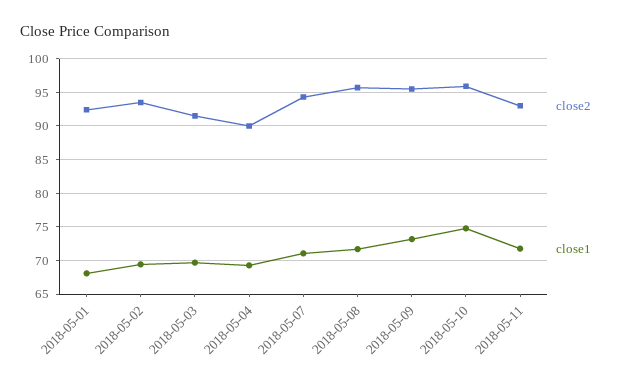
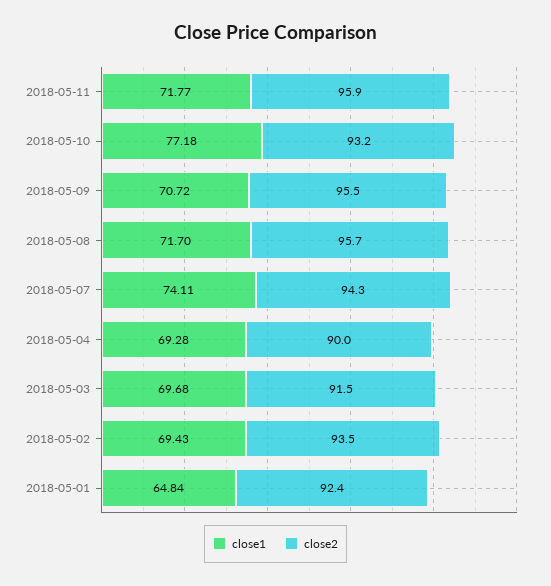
close1, 2018-05-01: 68 -> 64.84
close1, 2018-05-07: 71 -> 74.11
close1, 2018-05-09: 73 -> 70.72
close2, 2018-05-10: 96 -> 93.2
close1, 2018-05-10: 75 -> 77.18
close2, 2018-05-11: 93 -> 95.9

